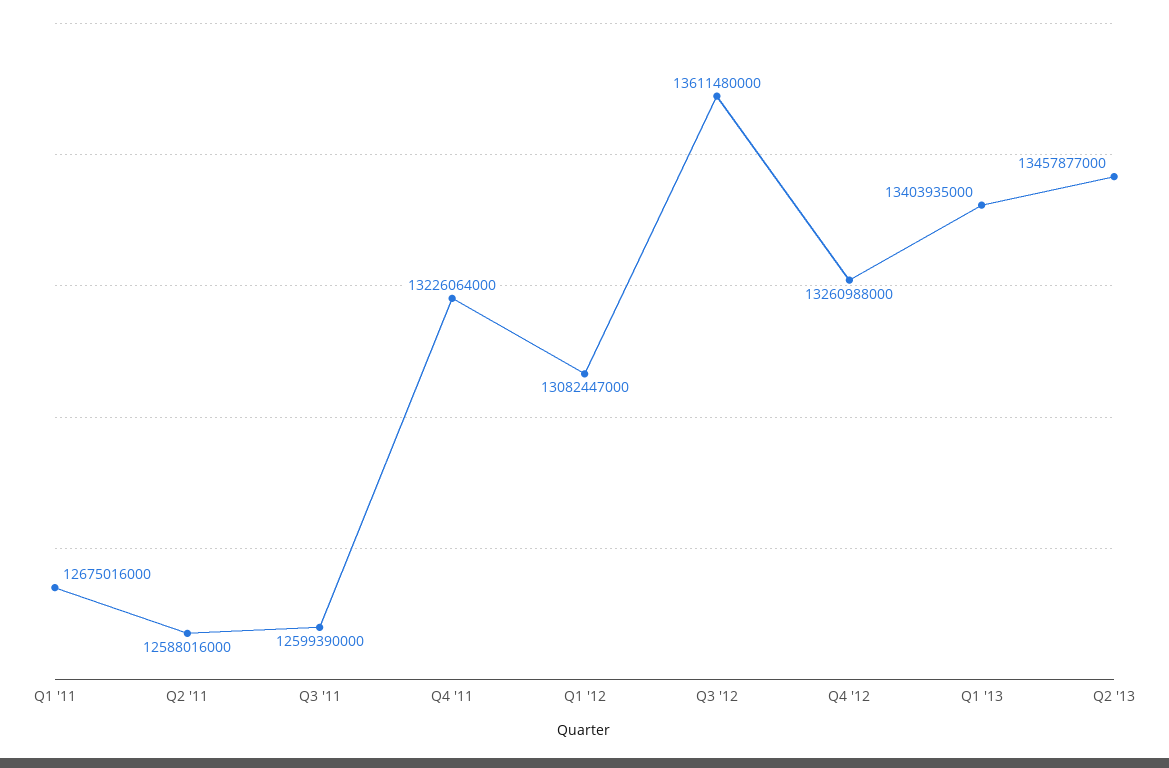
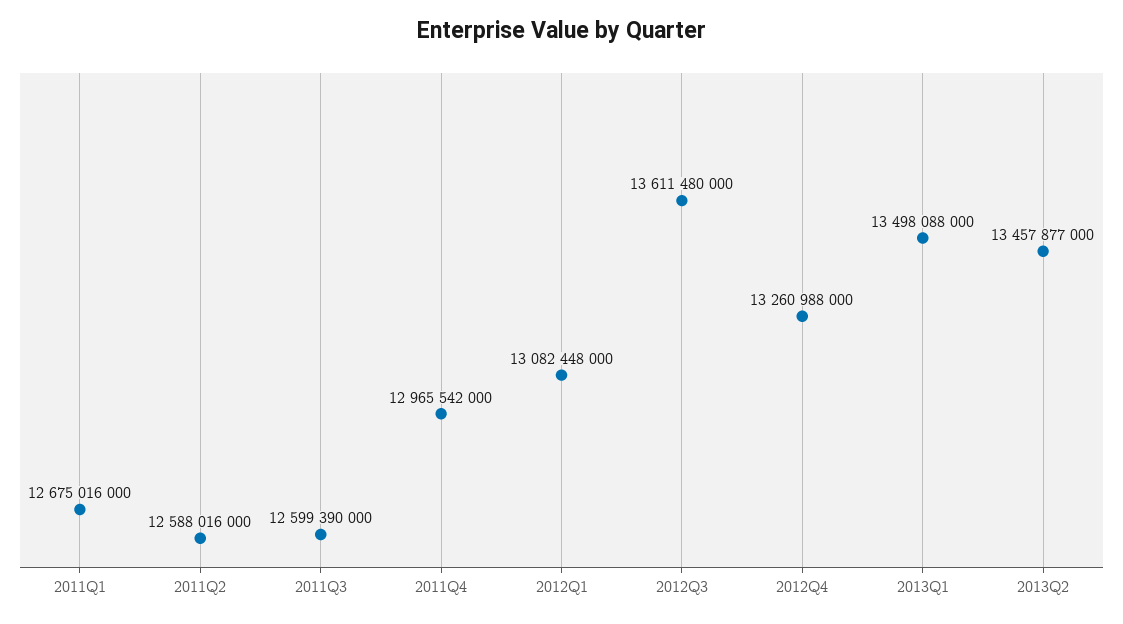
Q4 '11: 13226064000 -> 12965542000
Q1 '12: 13082447000 -> 13082448000
Q1 '13: 13403935000 -> 13498088000

